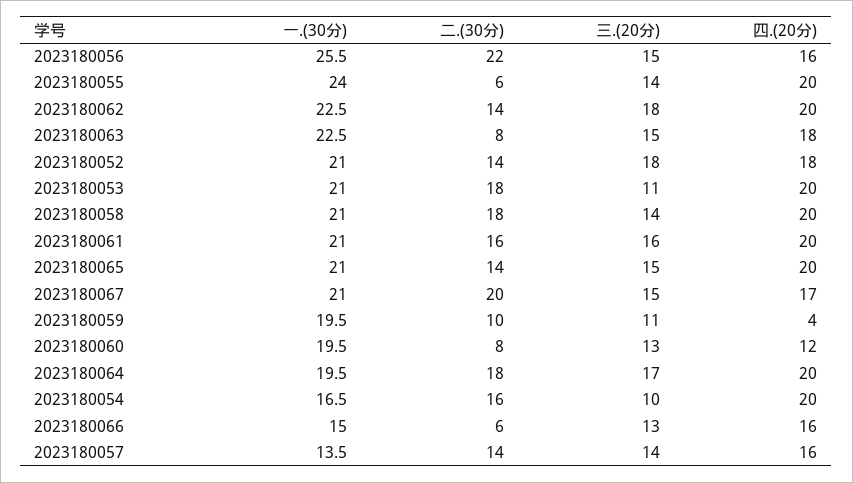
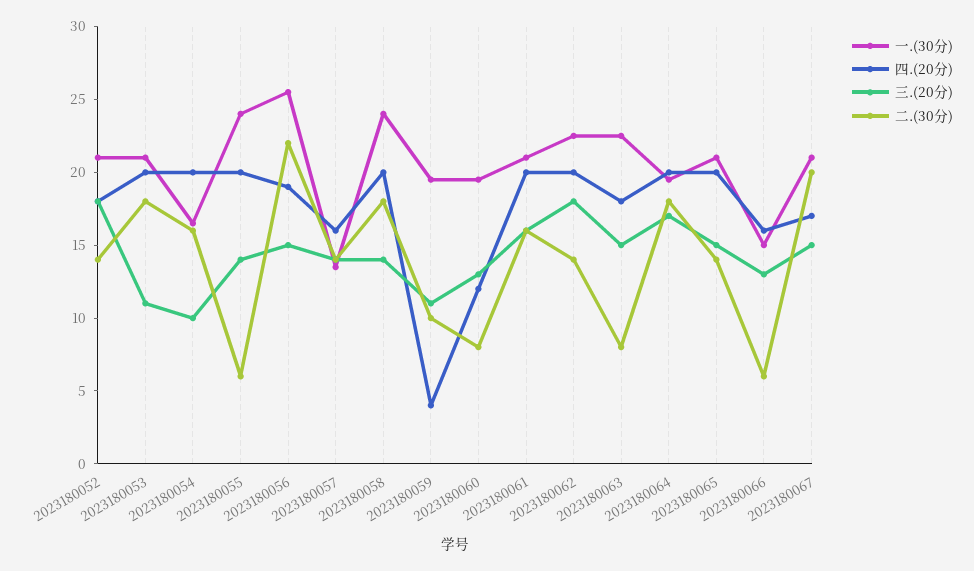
四.(20分), 2023180056: 16 -> 19
一.(30分), 2023180058: 21 -> 24

